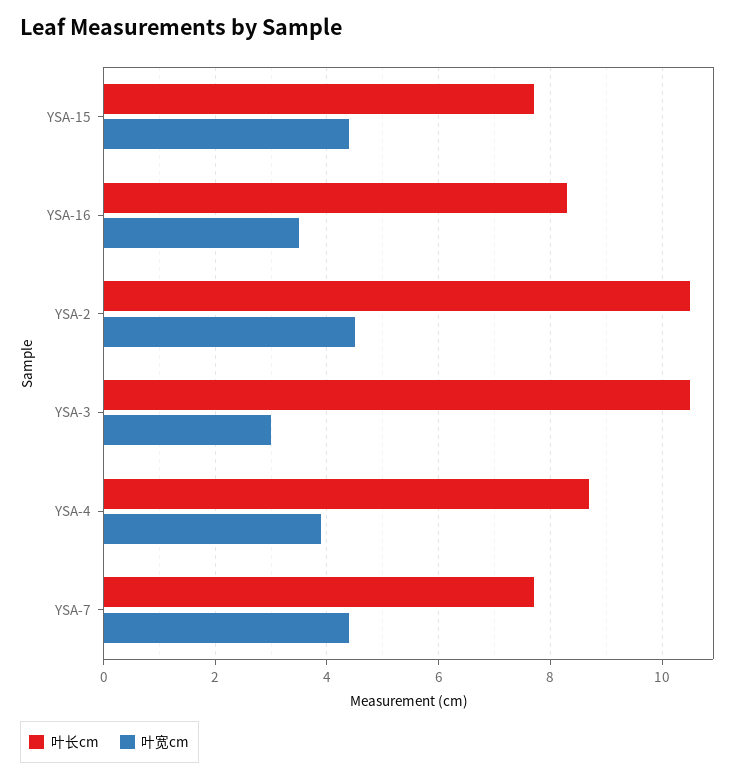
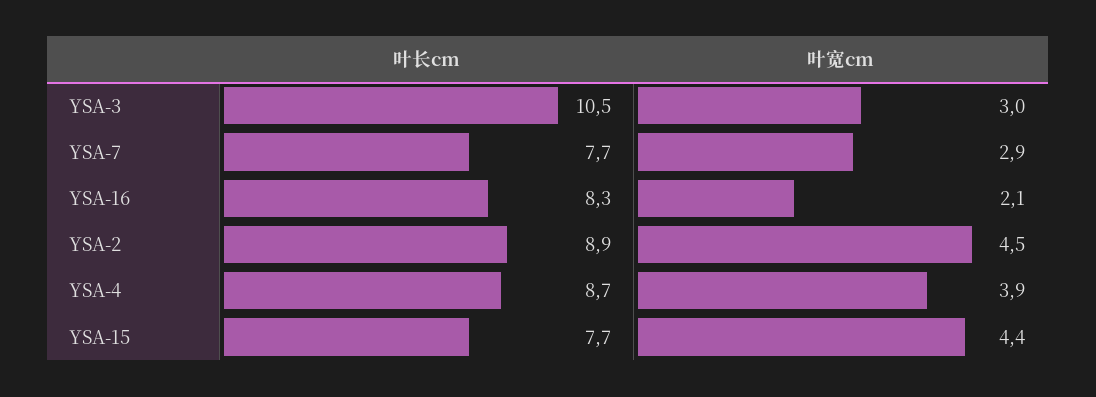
叶宽cm, YSA-16: 3.5 -> 2.1
叶长cm, YSA-2: 10.5 -> 8.9
叶宽cm, YSA-7: 4.5 -> 2.9

